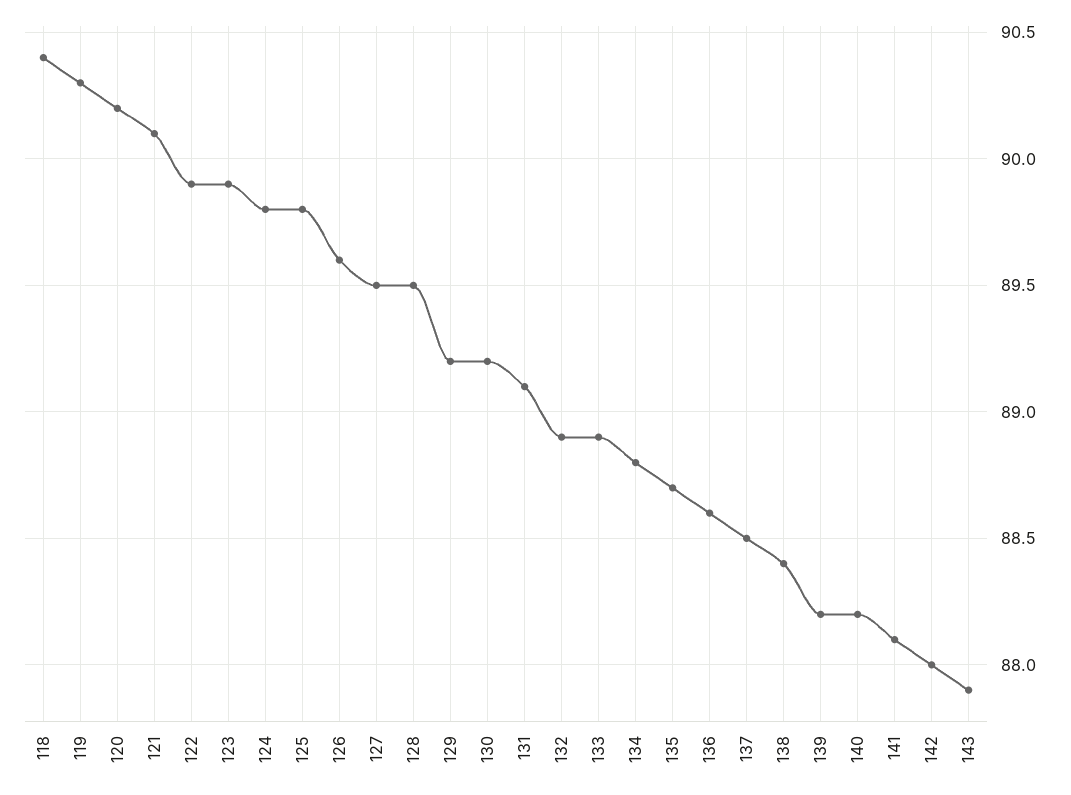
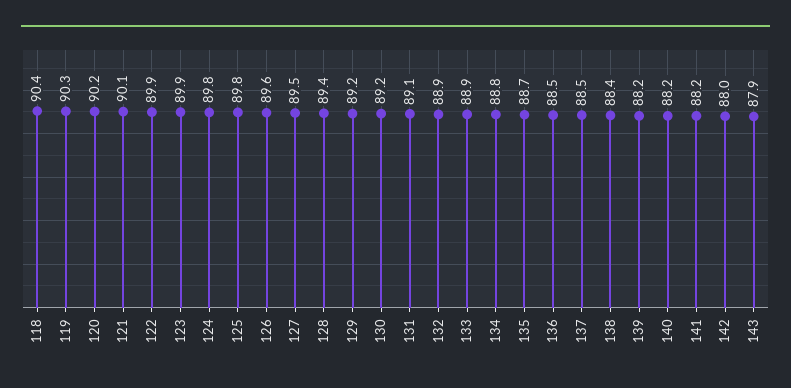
128: 89.5 -> 89.4
136: 88.6 -> 88.5
141: 88.1 -> 88.2

